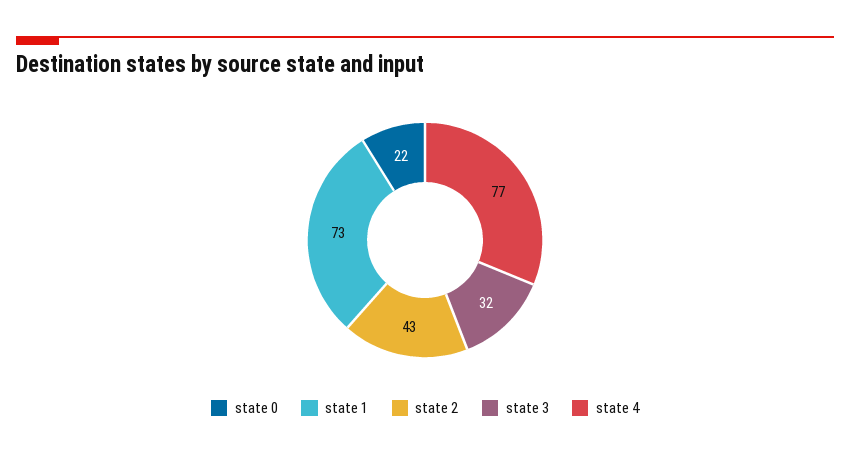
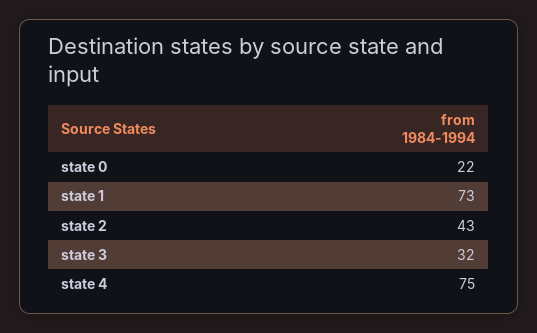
state 4: 77 -> 75

